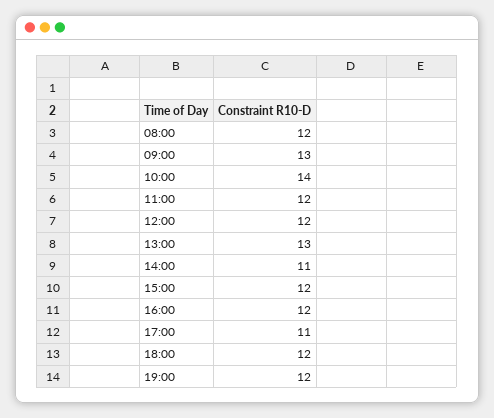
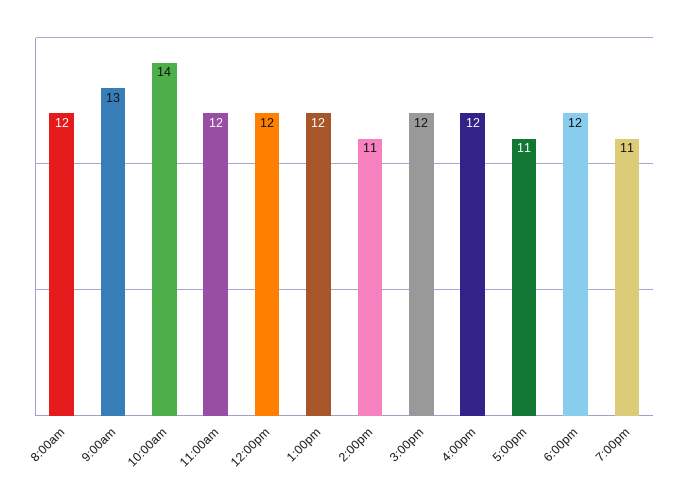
13:00: 13 -> 12
19:00: 12 -> 11

